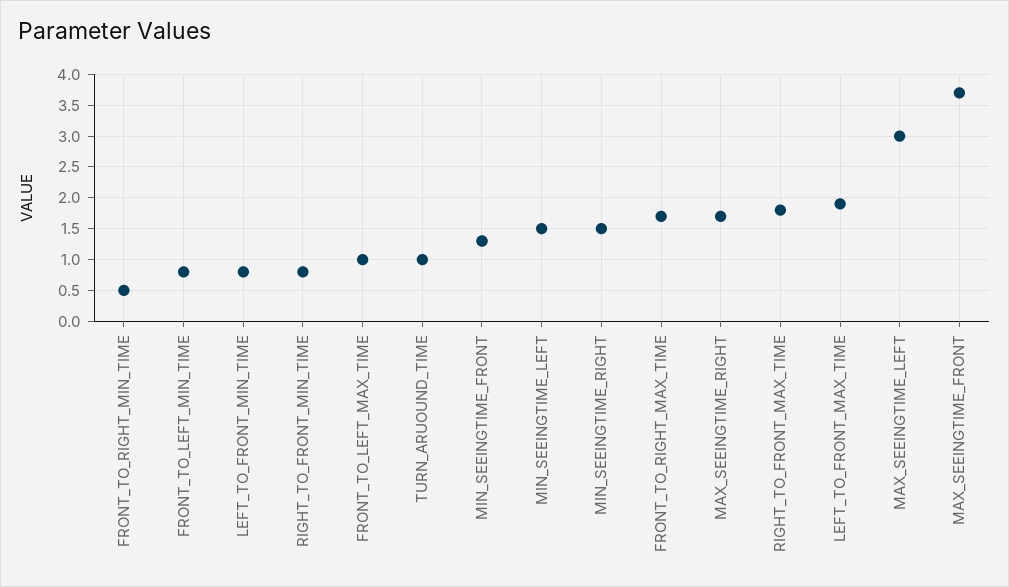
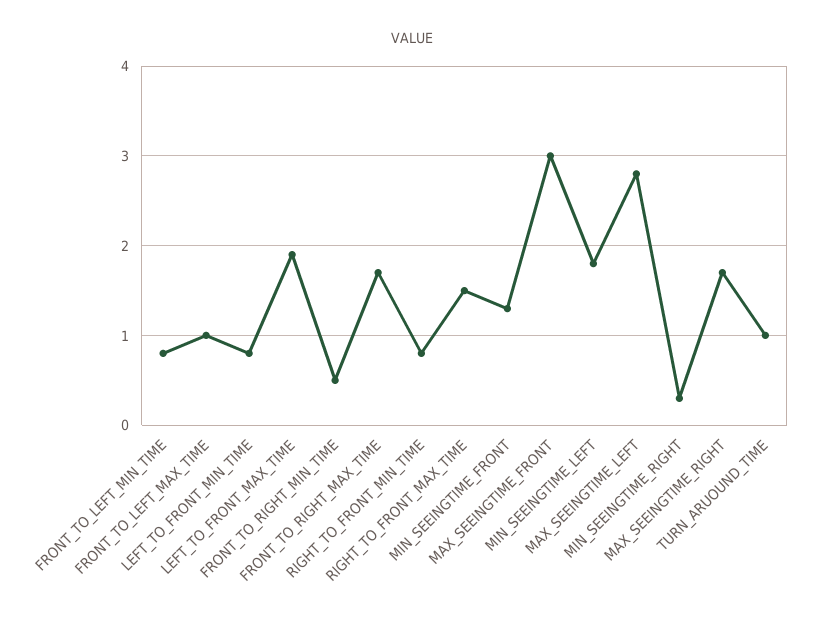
MIN_SEEINGTIME_LEFT: 1.5 -> 1.8
MIN_SEEINGTIME_RIGHT: 1.5 -> 0.3
RIGHT_TO_FRONT_MAX_TIME: 1.8 -> 1.5
MAX_SEEINGTIME_LEFT: 3 -> 2.8
MAX_SEEINGTIME_FRONT: 3.7 -> 3

